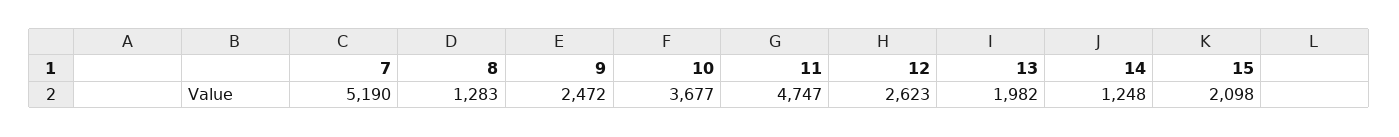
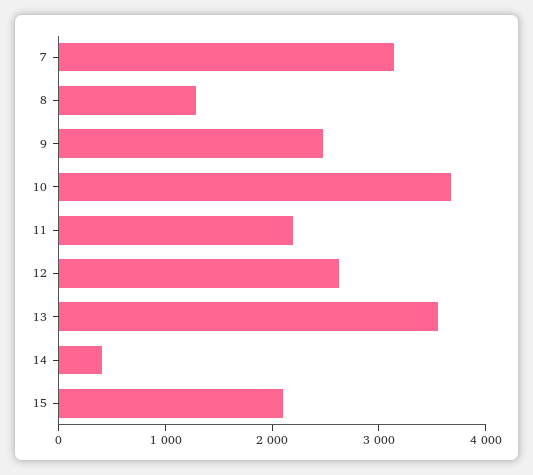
7: 5190 -> 3200
11: 4747 -> 2200
13: 1982 -> 3600
14: 1248 -> 400

